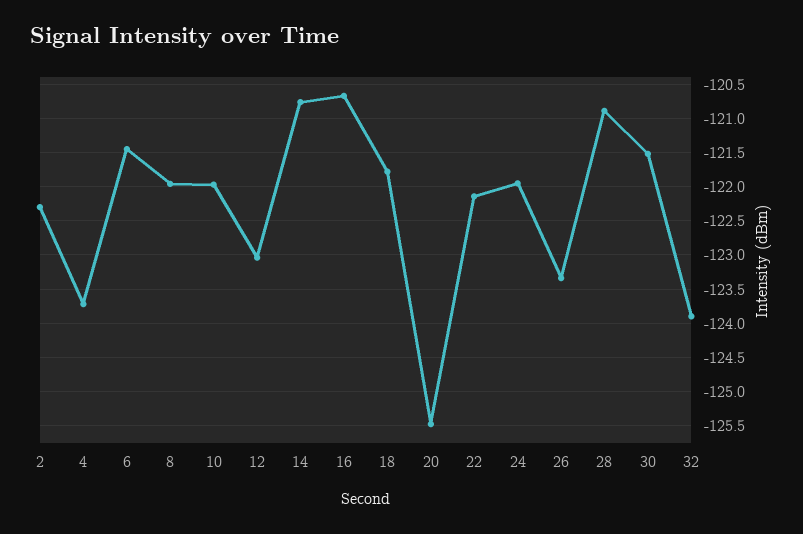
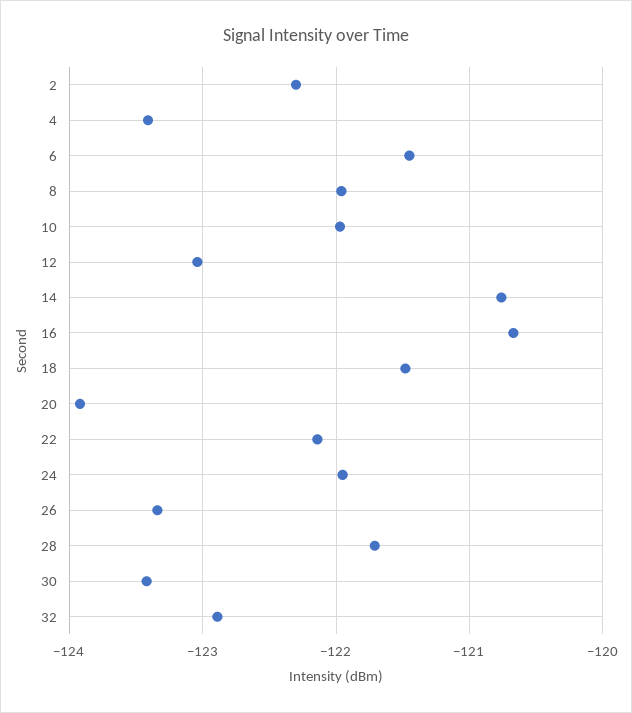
4: -123.7 -> -123.4
18: -121.8 -> -121.5
20: -125.5 -> -123.9
28: -120.9 -> -121.7
30: -121.5 -> -123.4
32: -123.9 -> -122.9

